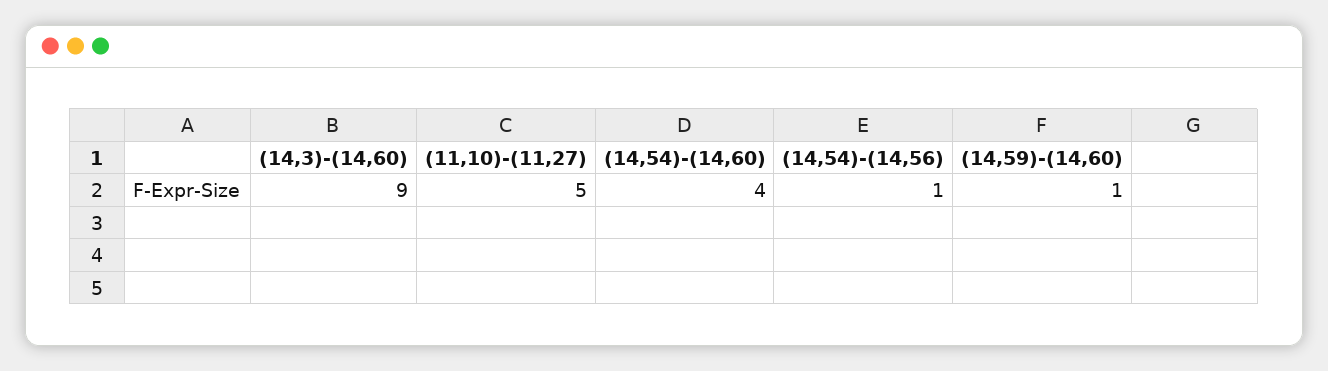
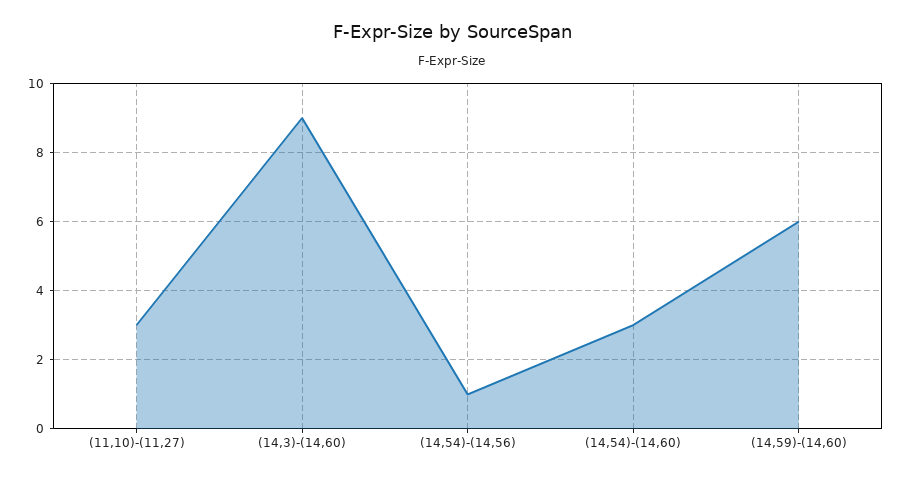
(11,10)-(11,27): 5 -> 3
(14,54)-(14,60): 4 -> 3
(14,59)-(14,60): 1 -> 6

